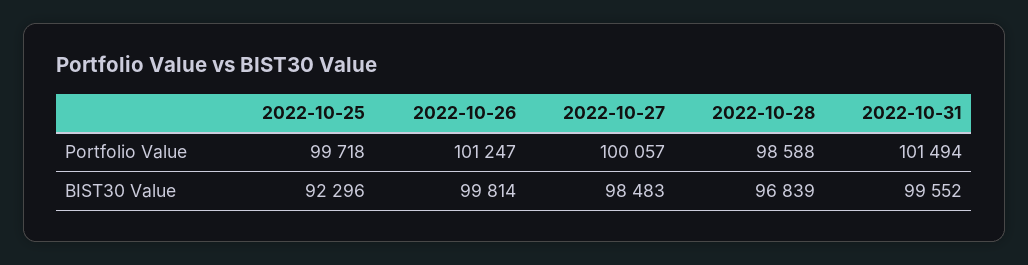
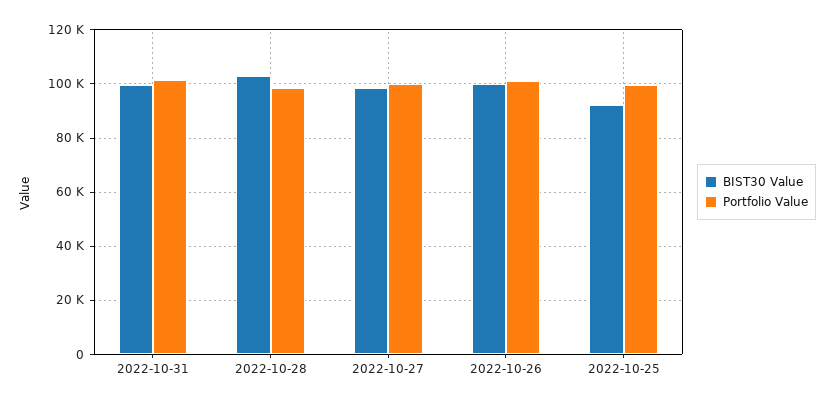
BIST30 Value, 2022-10-28: 96839 -> 102500

